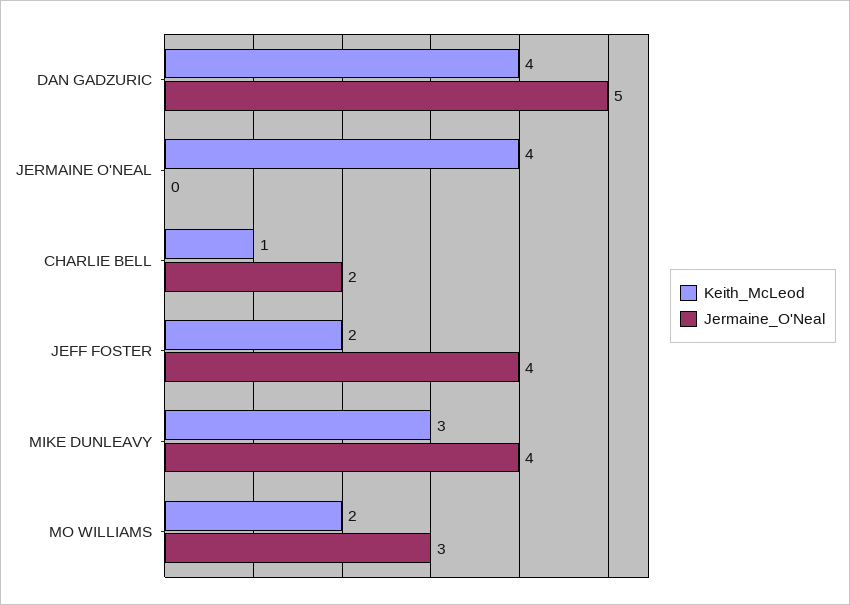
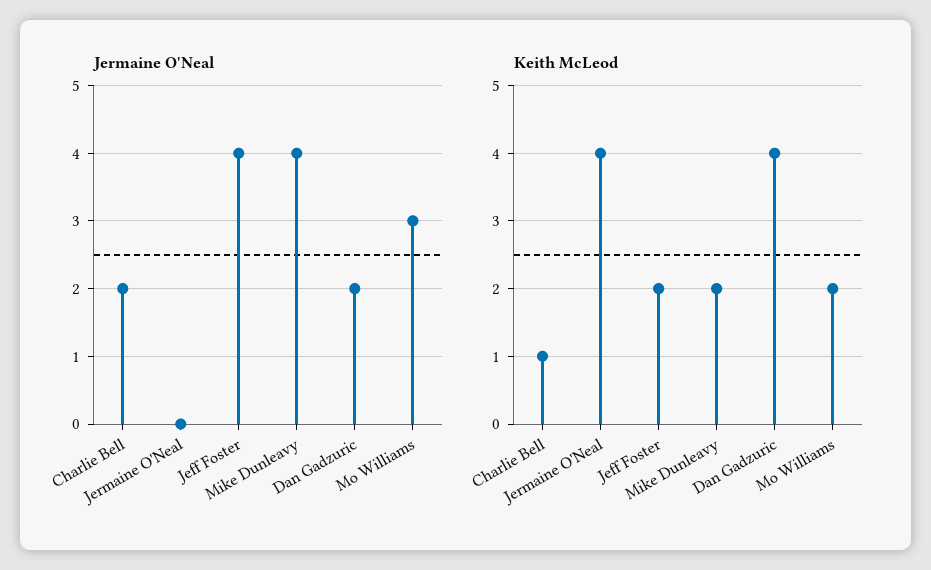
Jermaine_O'Neal, DAN GADZURIC: 5 -> 2
Keith_McLeod, MIKE DUNLEAVY: 3 -> 2

